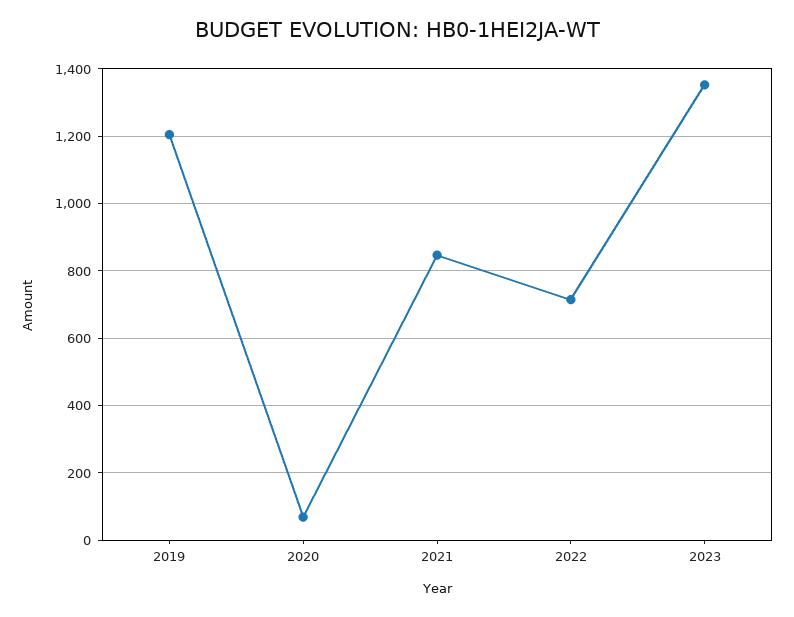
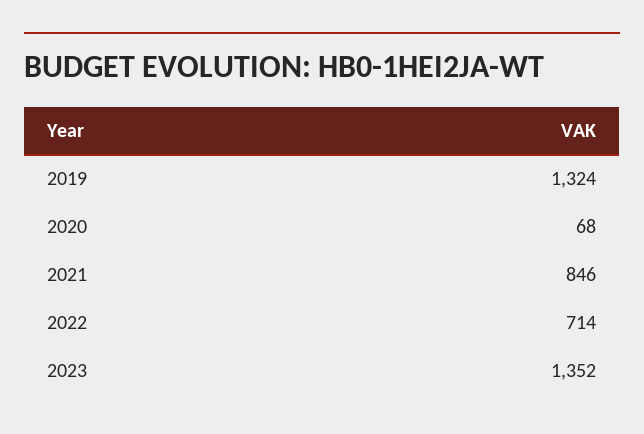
2019: 1200 -> 1324

